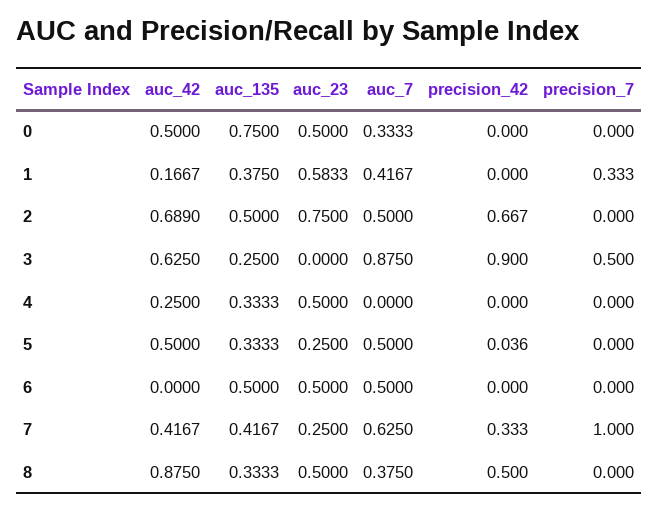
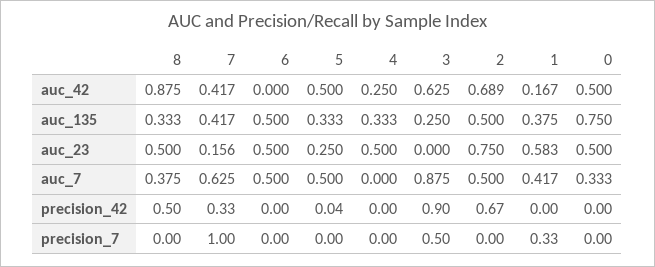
auc_23, 7: 0.25 -> 0.156

